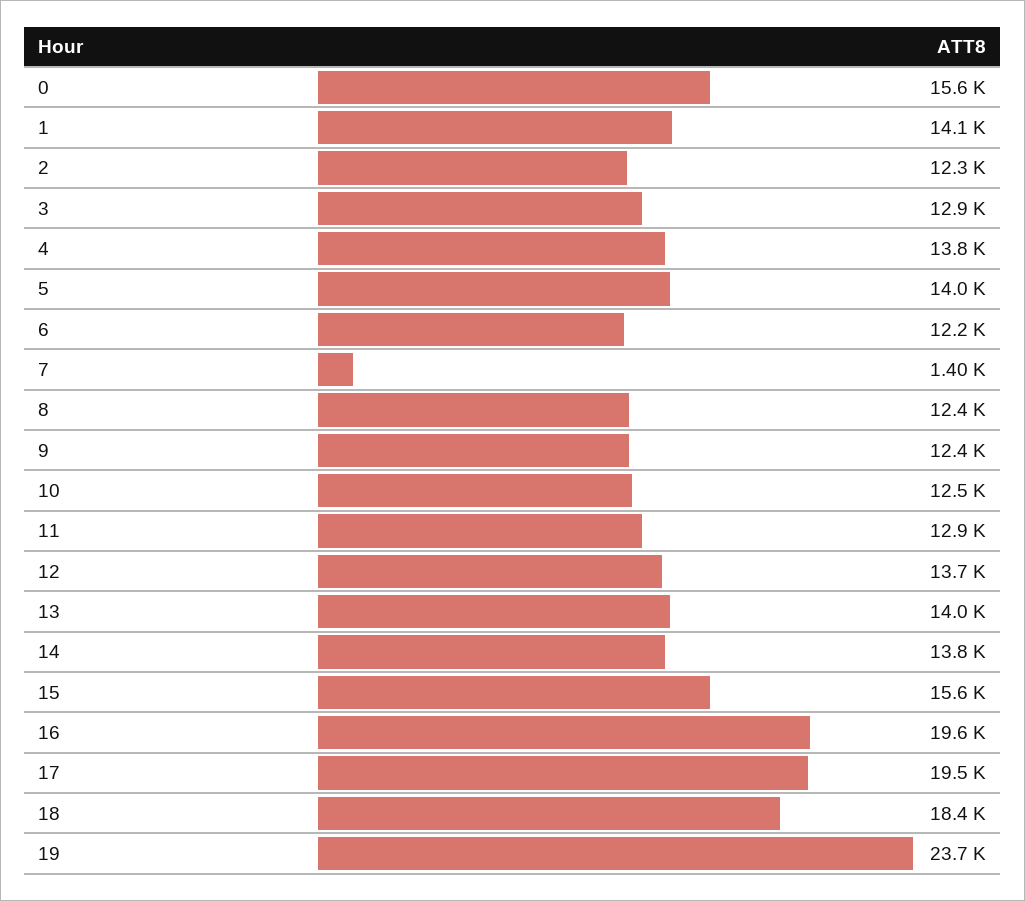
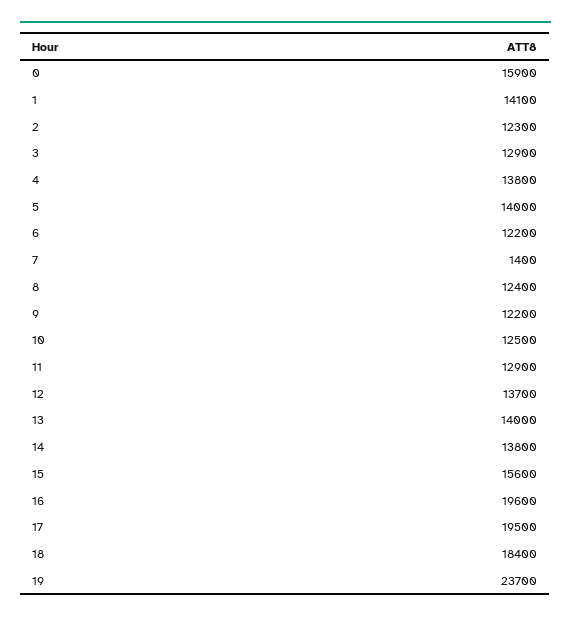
0: 15600 -> 15900
9: 12400 -> 12200

